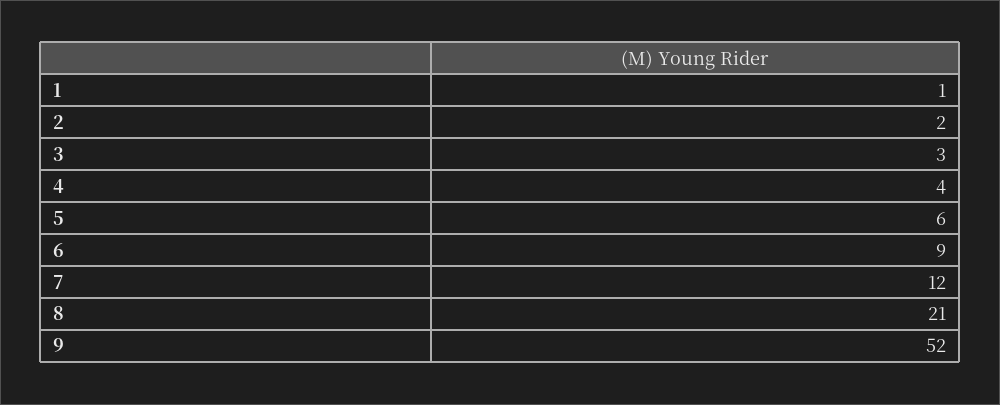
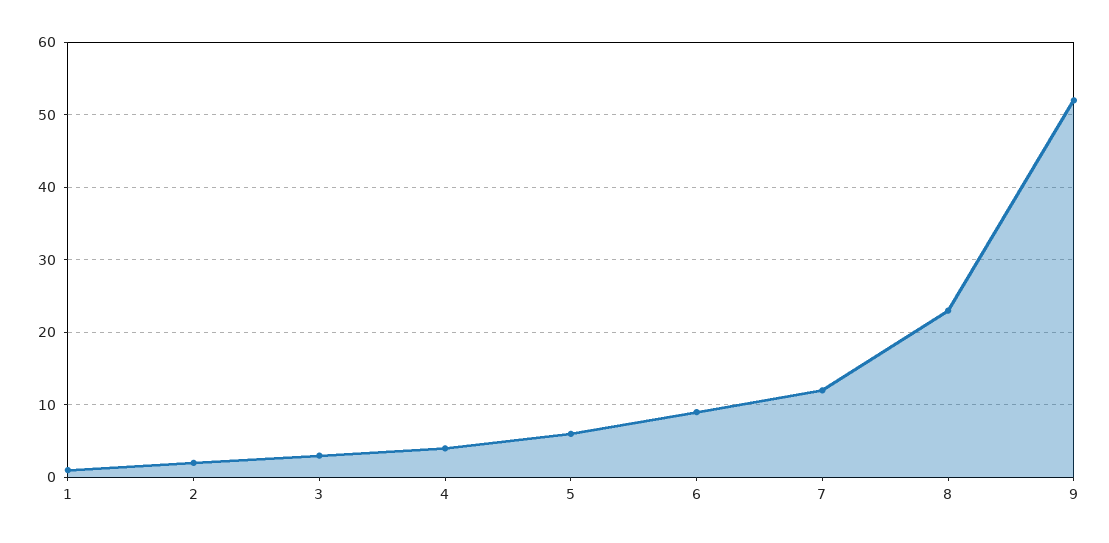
8: 21 -> 23

